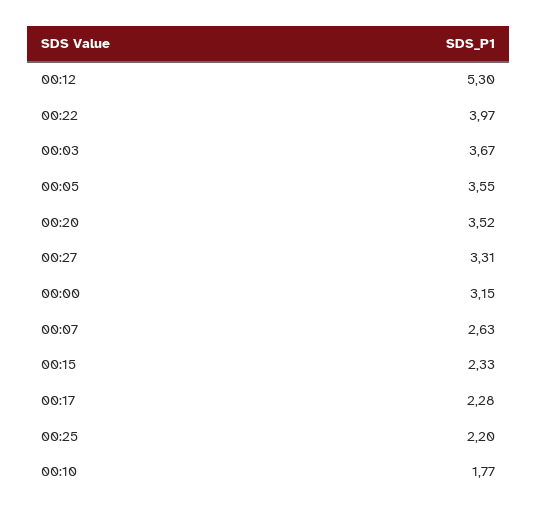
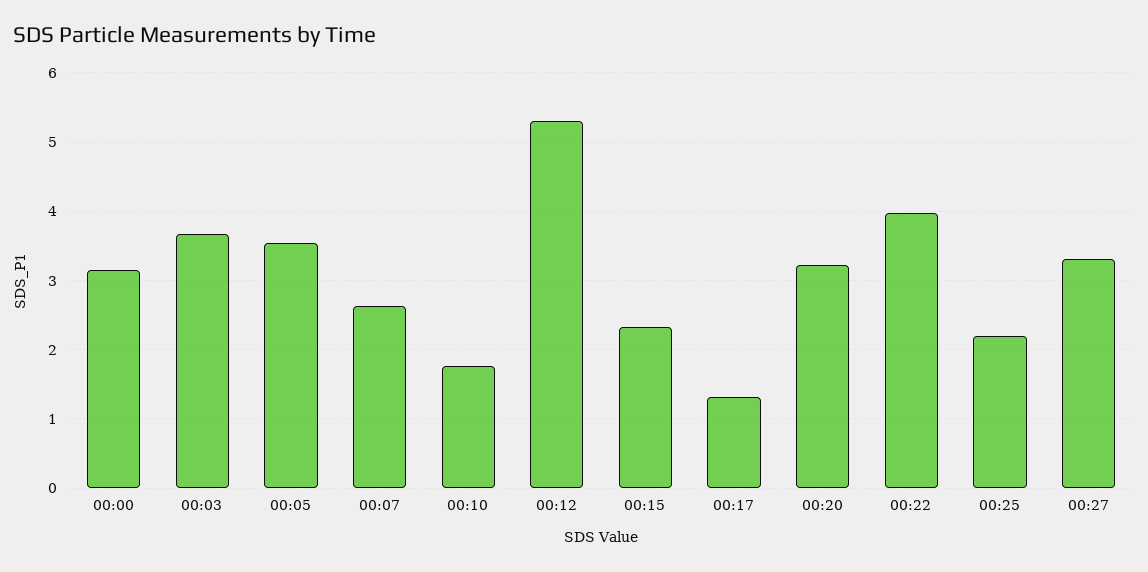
00:20: 3.52 -> 3.2
00:17: 2.28 -> 1.3

